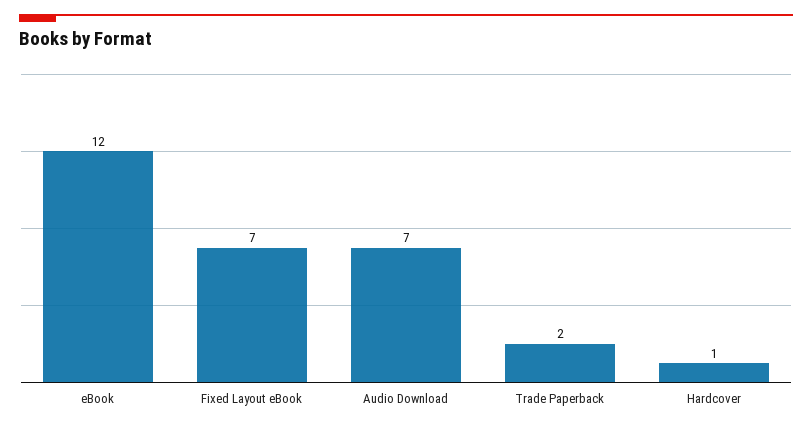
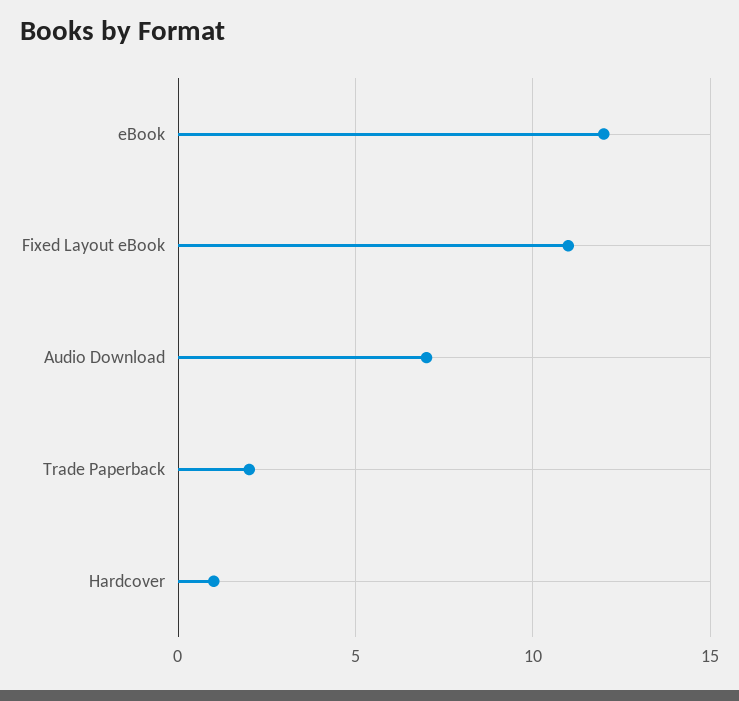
Fixed Layout eBook: 7 -> 11

